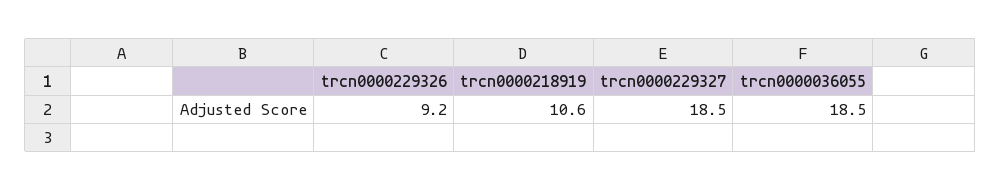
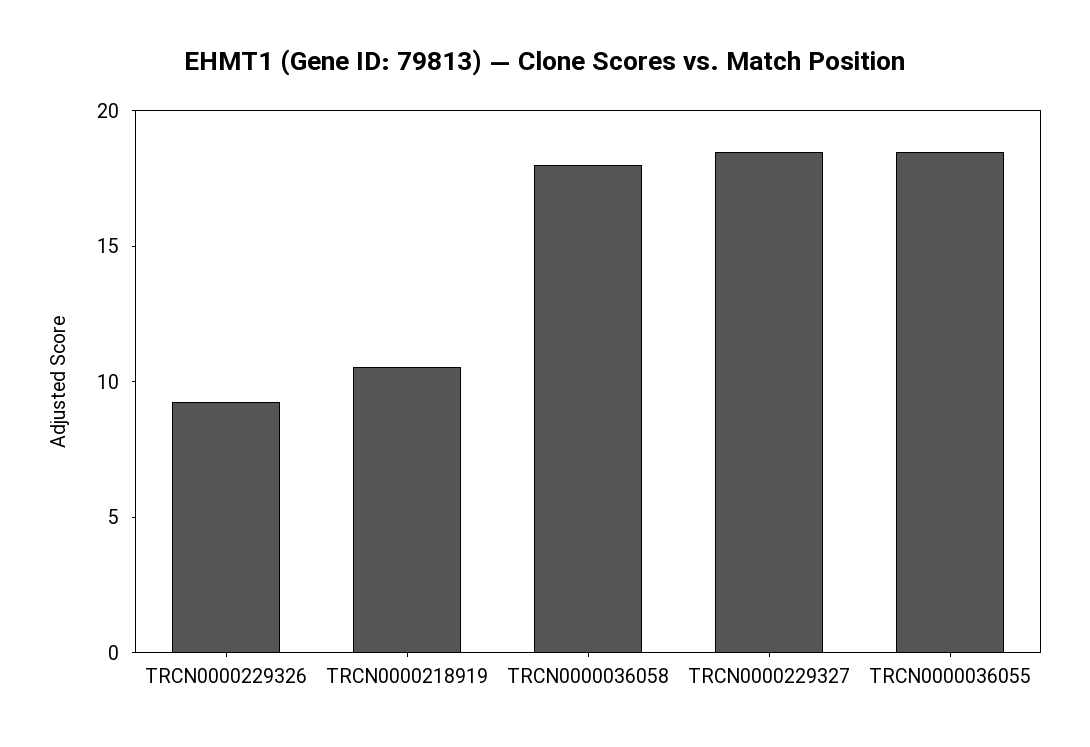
TRCN0000036058: none -> 18

